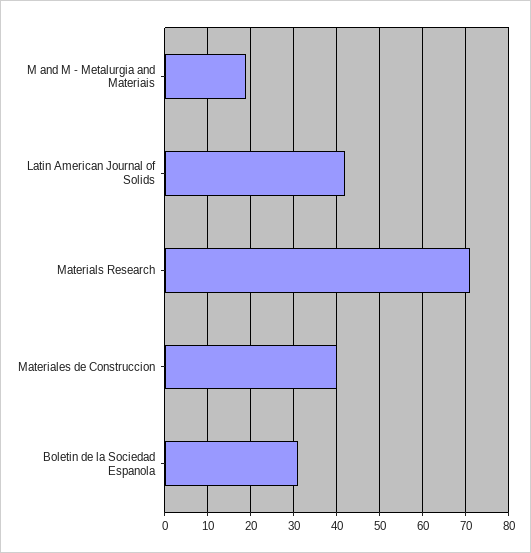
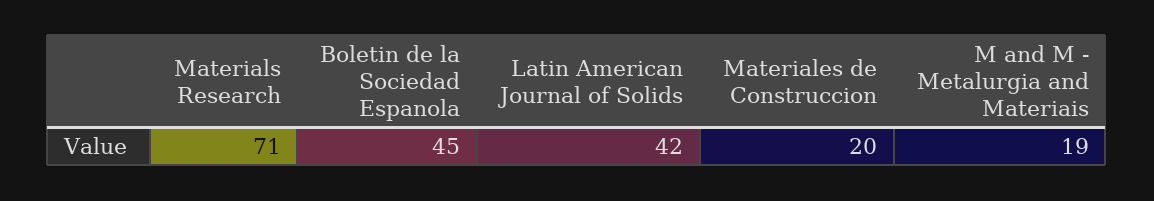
Materiales de Construccion: 40 -> 20
Boletin de la Sociedad Espanola: 30 -> 45

